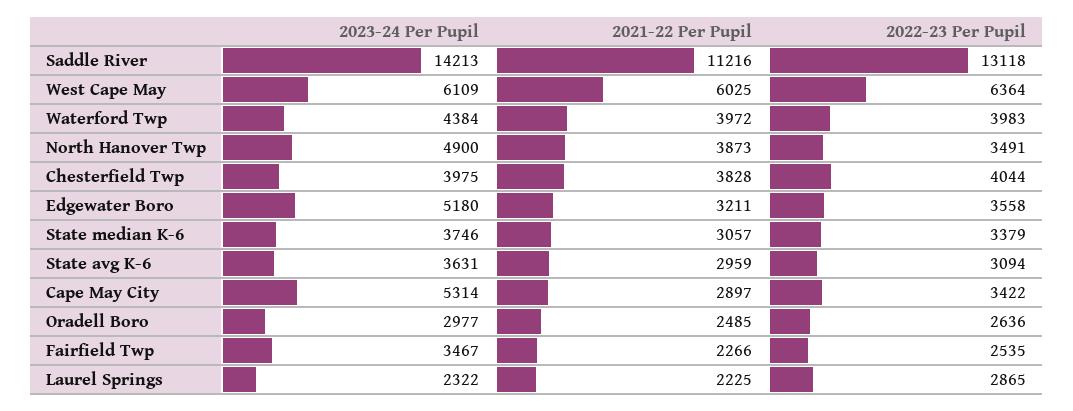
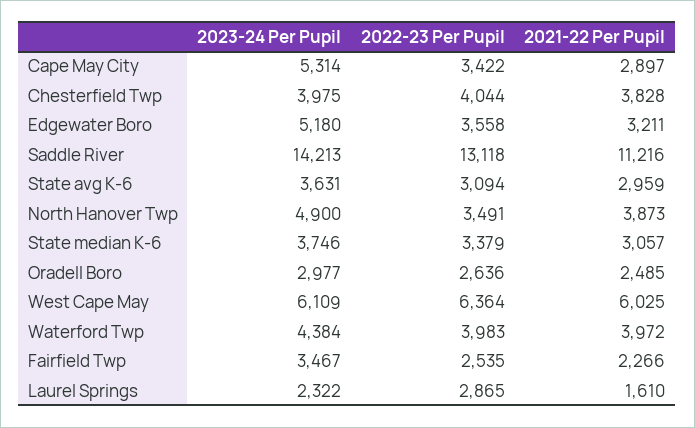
2021-22 Per Pupil, Laurel Springs: 2225 -> 1610

